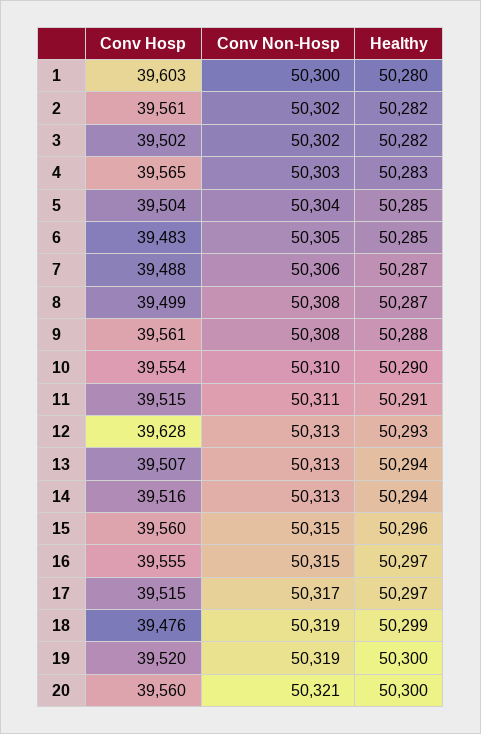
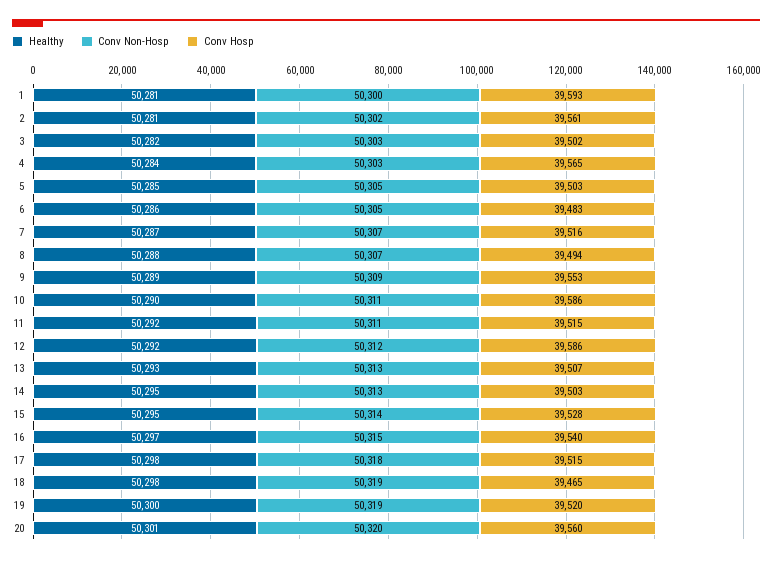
Conv Hosp, 1: 39603 -> 39593
Healthy, 1: 50280 -> 50281
Healthy, 2: 50282 -> 50281
Conv Non-Hosp, 3: 50302 -> 50303
Healthy, 4: 50283 -> 50284
Conv Hosp, 5: 39504 -> 39503
Conv Non-Hosp, 5: 50304 -> 50305
Healthy, 6: 50285 -> 50286
Conv Hosp, 7: 39488 -> 39516
Conv Non-Hosp, 7: 50306 -> 50307
Conv Hosp, 8: 39499 -> 39494
Conv Non-Hosp, 8: 50308 -> 50307
Healthy, 8: 50287 -> 50288
Conv Hosp, 9: 39561 -> 39553
Conv Non-Hosp, 9: 50308 -> 50309
Healthy, 9: 50288 -> 50289
Conv Hosp, 10: 39554 -> 39586
Conv Non-Hosp, 10: 50310 -> 50311
Healthy, 11: 50291 -> 50292
Conv Hosp, 12: 39628 -> 39586
Conv Non-Hosp, 12: 50313 -> 50312
Healthy, 12: 50293 -> 50292
Healthy, 13: 50294 -> 50293
Conv Hosp, 14: 39516 -> 39503
Healthy, 14: 50294 -> 50295
Conv Hosp, 15: 39560 -> 39528
Conv Non-Hosp, 15: 50315 -> 50314
Healthy, 15: 50296 -> 50295
Conv Hosp, 16: 39555 -> 39540
Conv Non-Hosp, 17: 50317 -> 50318
Healthy, 17: 50297 -> 50298
Conv Hosp, 18: 39476 -> 39465
Healthy, 18: 50299 -> 50298
Conv Non-Hosp, 20: 50321 -> 50320
Healthy, 20: 50300 -> 50301

